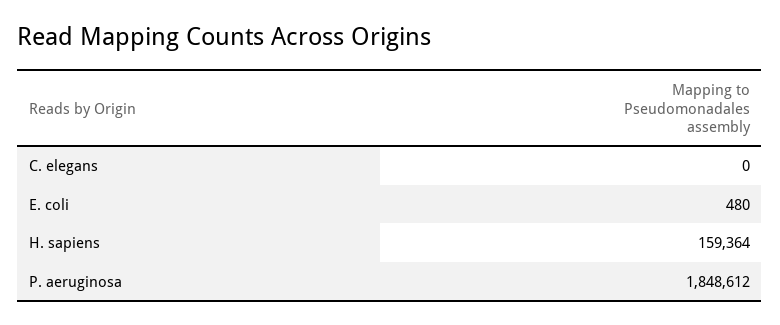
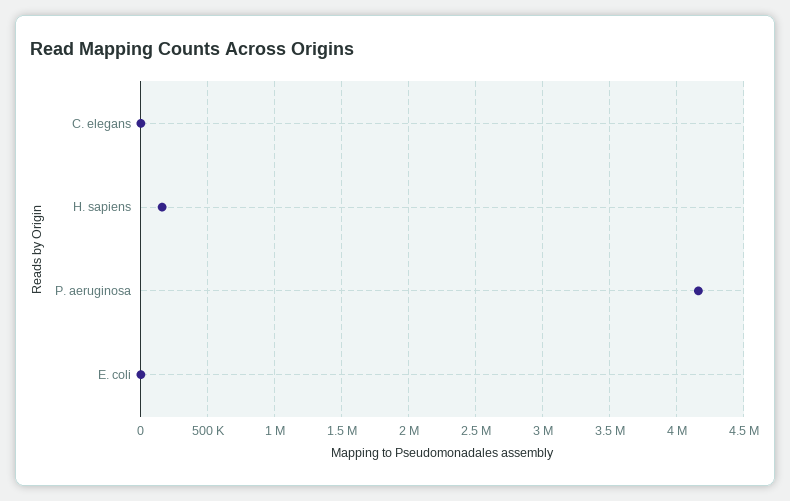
P. aeruginosa: 1848612 -> 4150000

